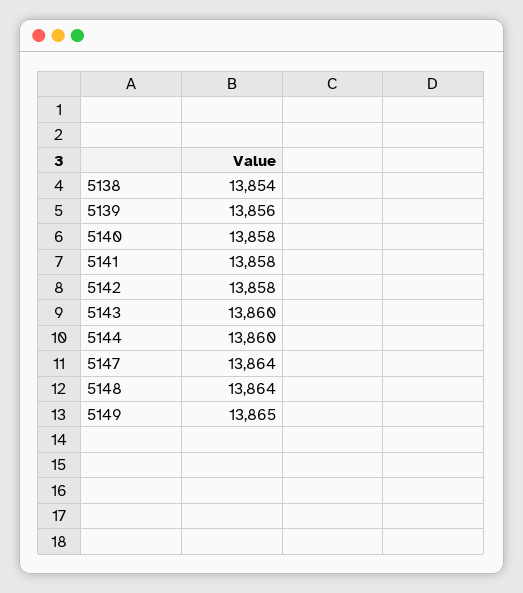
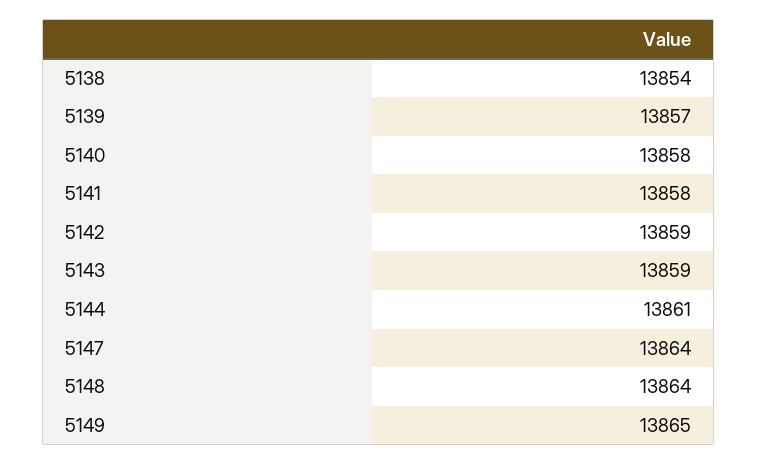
5139: 13856 -> 13857
5142: 13858 -> 13859
5143: 13860 -> 13859
5144: 13860 -> 13861

